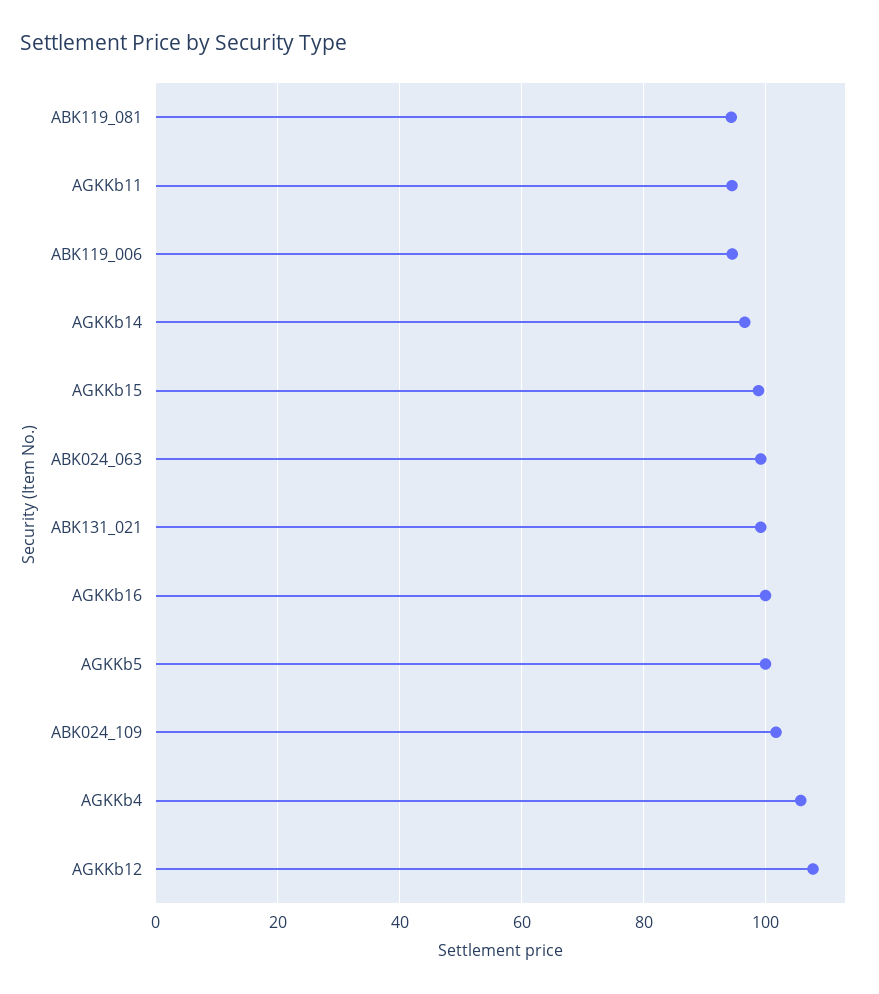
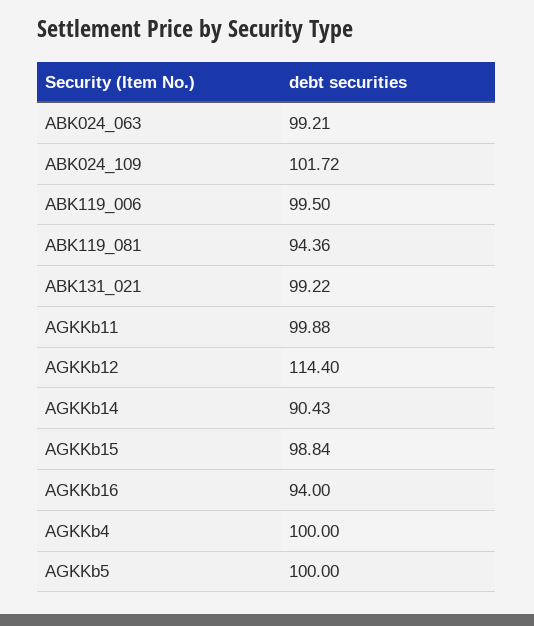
AGKKb11: 94 -> 99.88
ABK119_006: 94 -> 99.5
AGKKb14: 96 -> 90.43
AGKKb16: 100 -> 94
AGKKb4: 106 -> 100
AGKKb12: 108 -> 114.4

